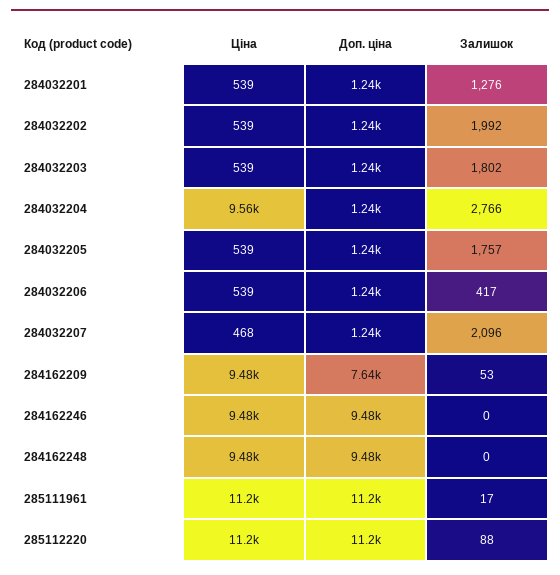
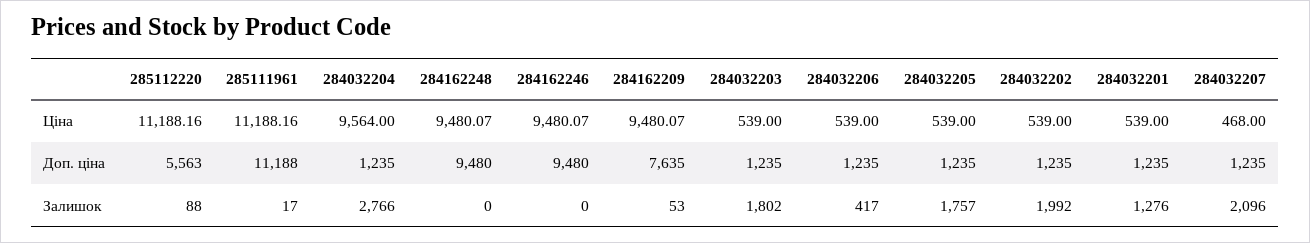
Доп. ціна, 285112220: 11200 -> 5563

